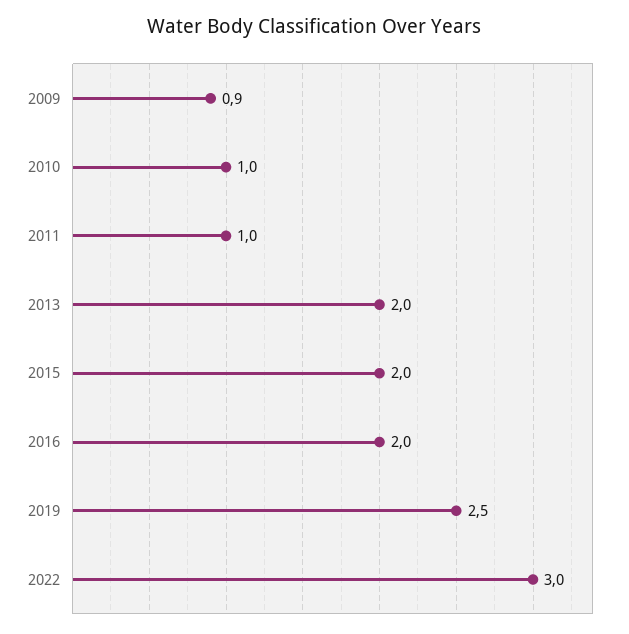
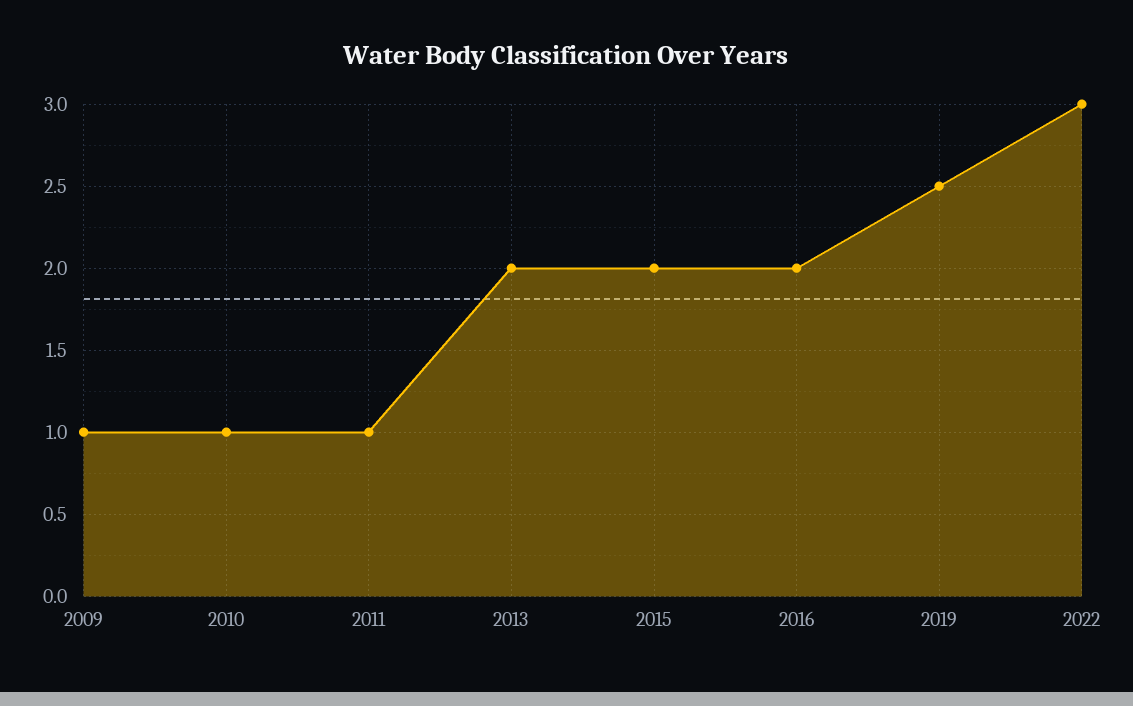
2009: 0.9 -> 1

